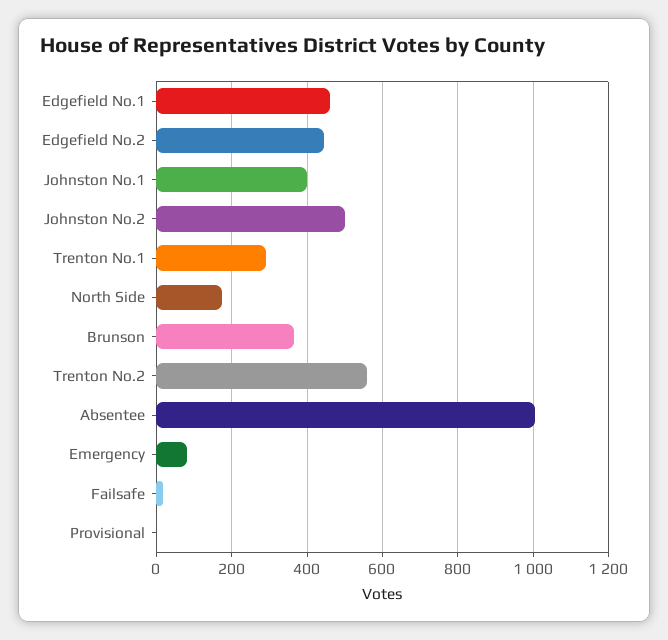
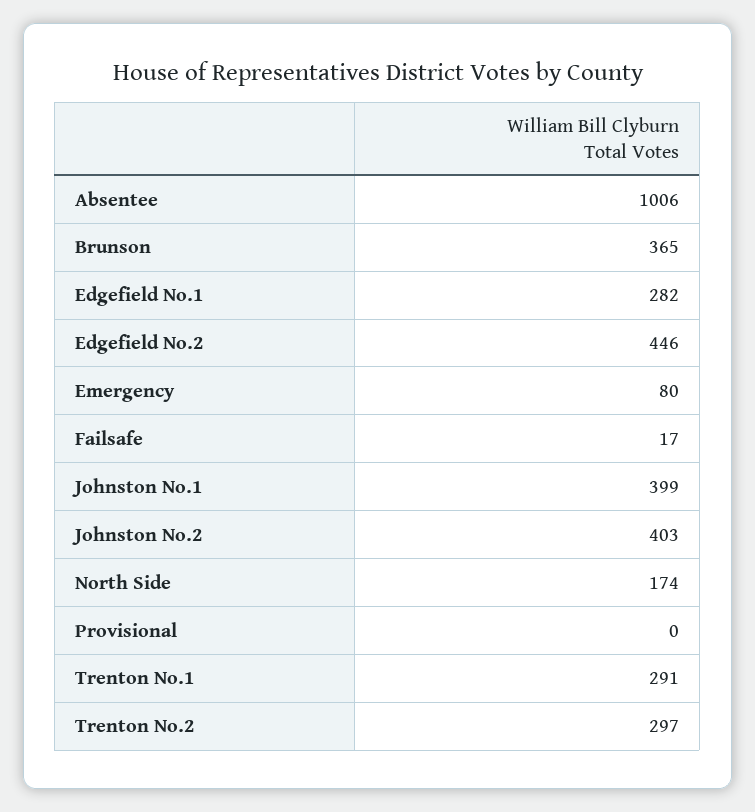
Edgefield No.1: 460 -> 282
Johnston No.2: 500 -> 403
Trenton No.2: 560 -> 297

